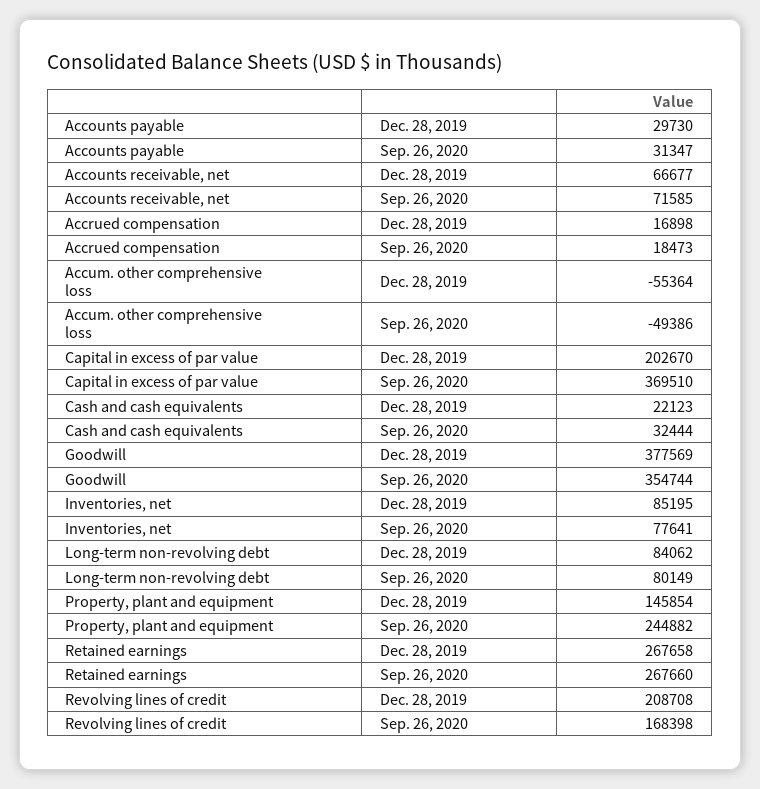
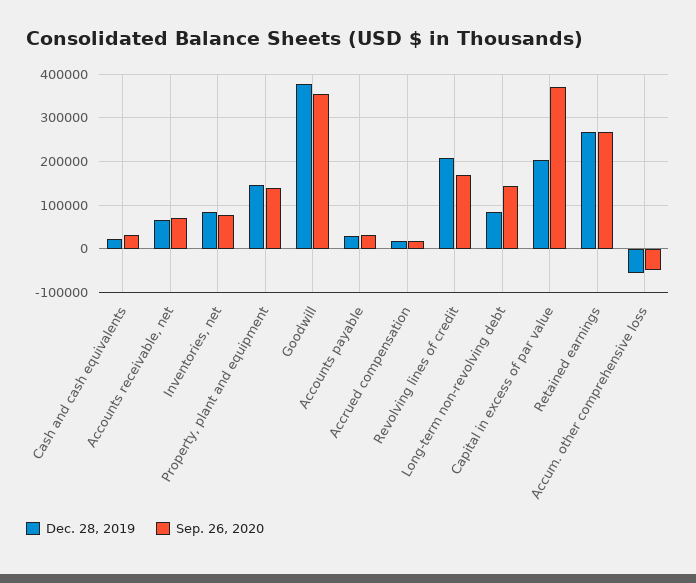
Sep. 26, 2020, Long-term non-revolving debt: 80149 -> 140000
Sep. 26, 2020, Property, plant and equipment: 244882 -> 140000

